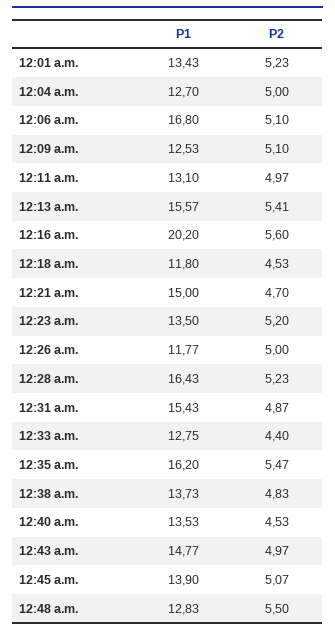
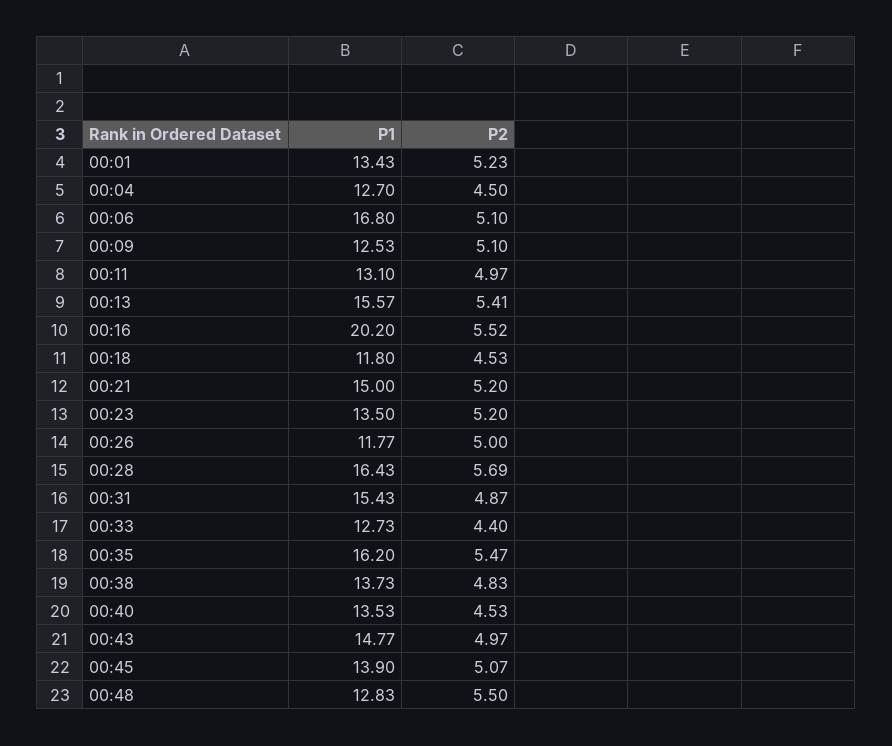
P2, 12:04 a.m.: 5 -> 4.5
P2, 12:16 a.m.: 5.6 -> 5.52
P2, 12:21 a.m.: 4.7 -> 5.2
P2, 12:28 a.m.: 5.23 -> 5.69
P1, 12:33 a.m.: 12.75 -> 12.73

